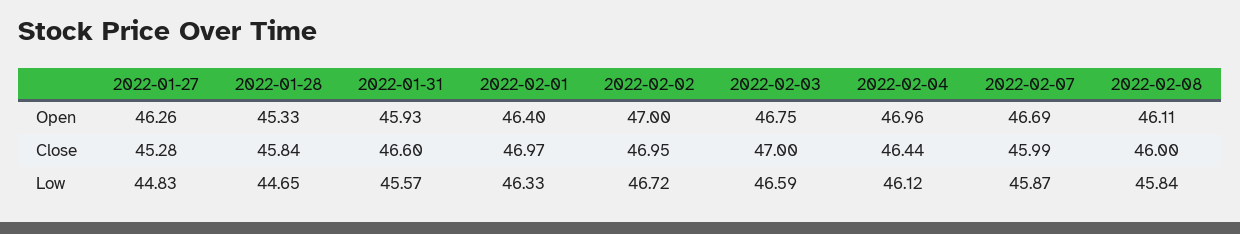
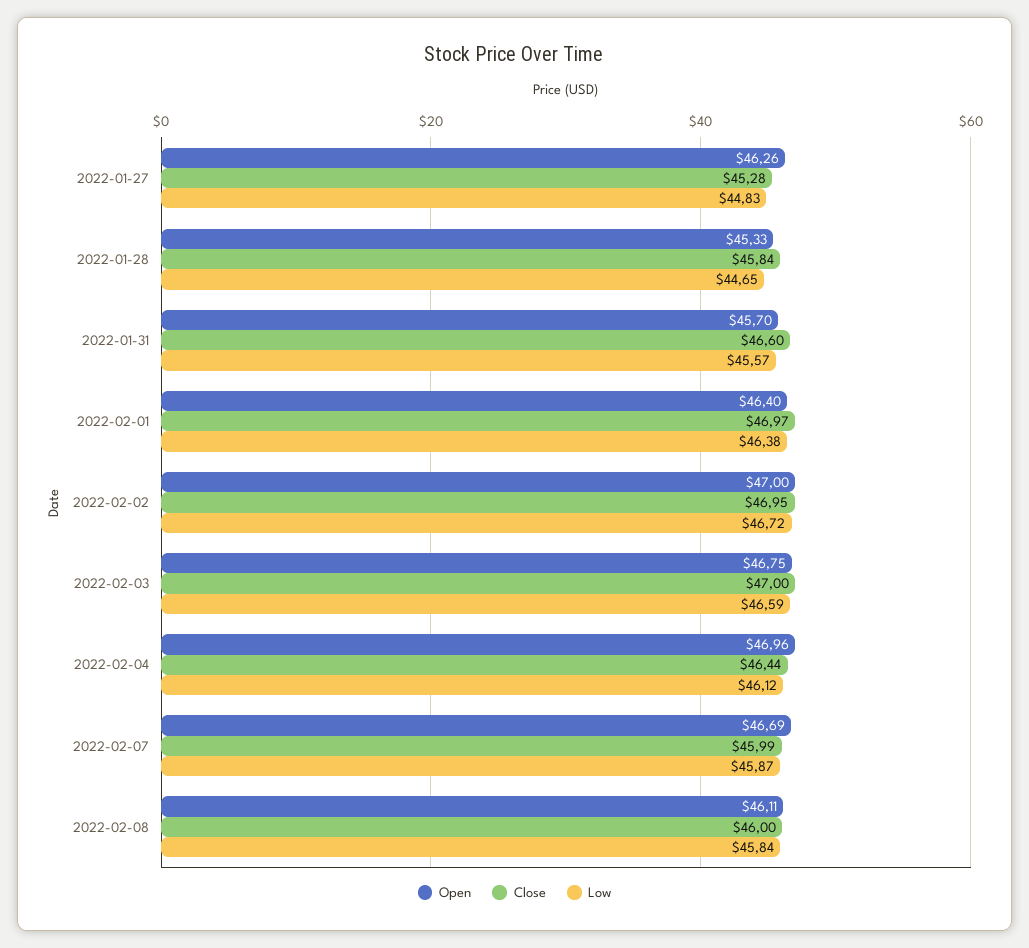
Open, 2022-01-31: 45.93 -> 45.7
Low, 2022-02-01: 46.33 -> 46.38

